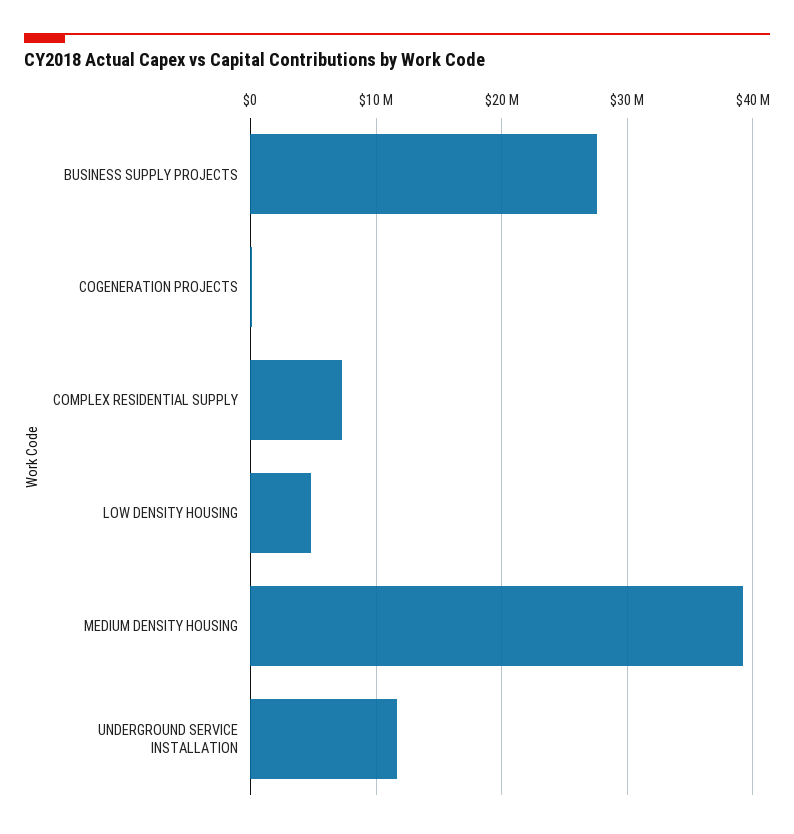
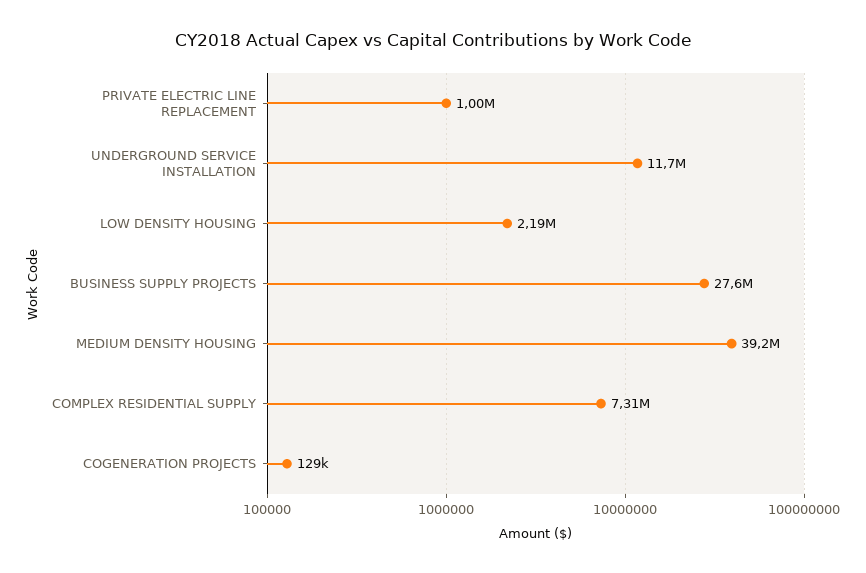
LOW DENSITY HOUSING: 5000000 -> 2190000
PRIVATE ELECTRIC LINE REPLACEMENT: none -> 1000000

